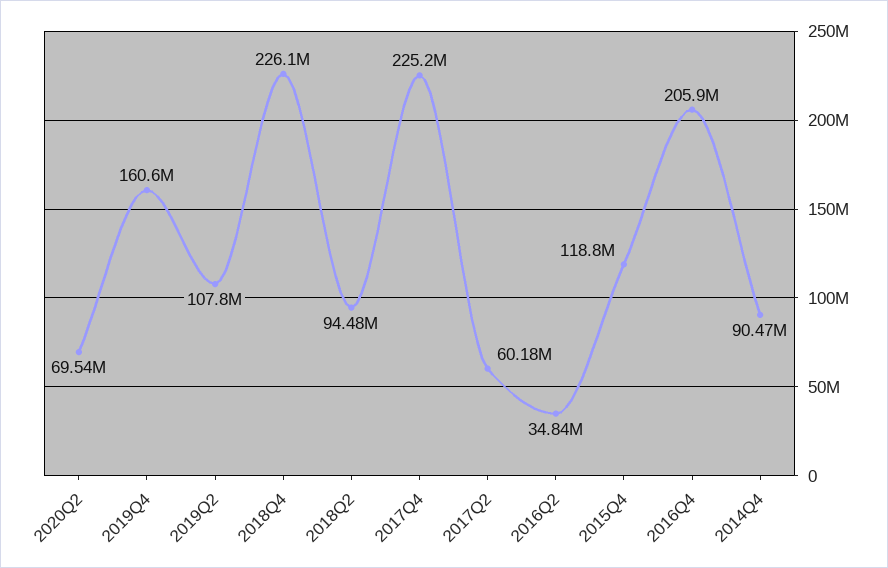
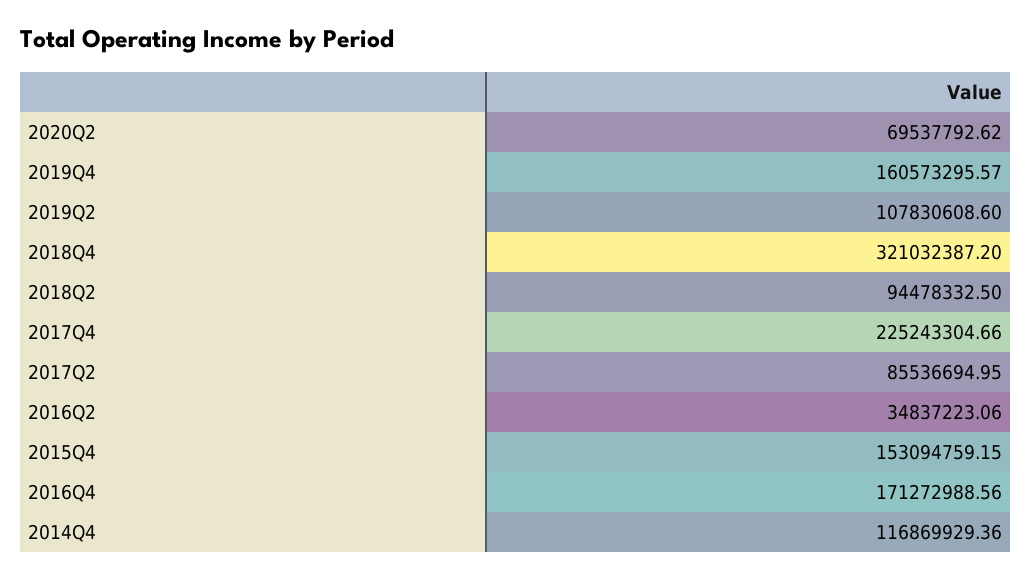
2018Q4: 226100000 -> 321032387.2
2017Q2: 60180000 -> 85536694.95
2015Q4: 118800000 -> 153094759.15
2016Q4: 205900000 -> 171272988.56
2014Q4: 90470000 -> 116869929.36

